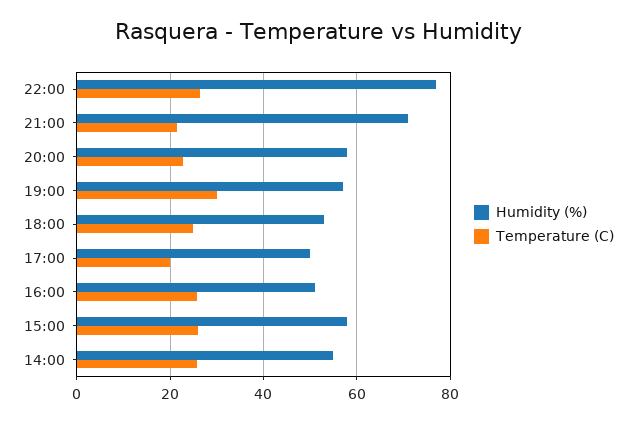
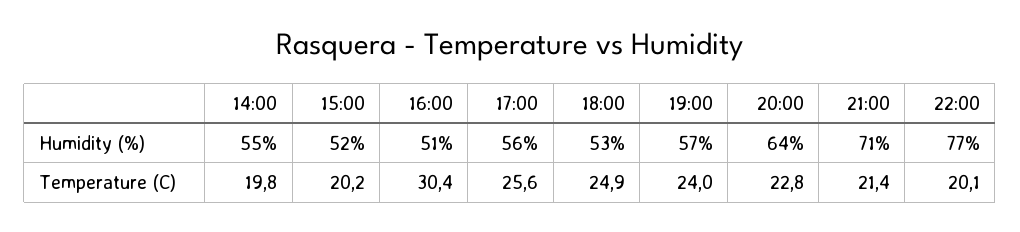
Temperature (C), 22:00: 26 -> 20.1
Humidity (%), 20:00: 58 -> 64
Temperature (C), 19:00: 30 -> 24
Humidity (%), 17:00: 50 -> 56
Temperature (C), 17:00: 20 -> 25.6
Temperature (C), 16:00: 26 -> 30.4
Humidity (%), 15:00: 58 -> 52
Temperature (C), 15:00: 26 -> 20.2
Temperature (C), 14:00: 26 -> 19.8

